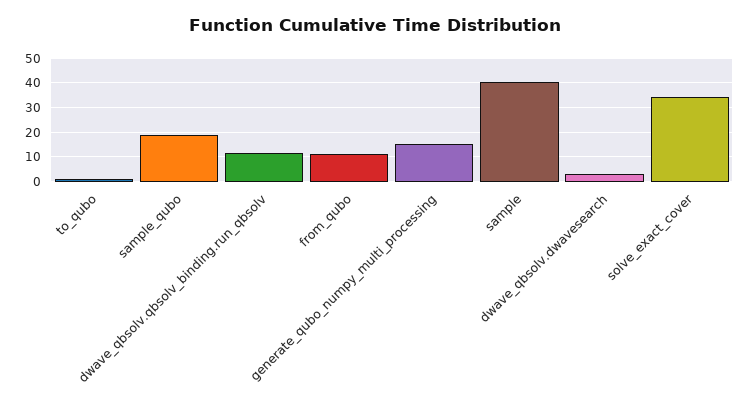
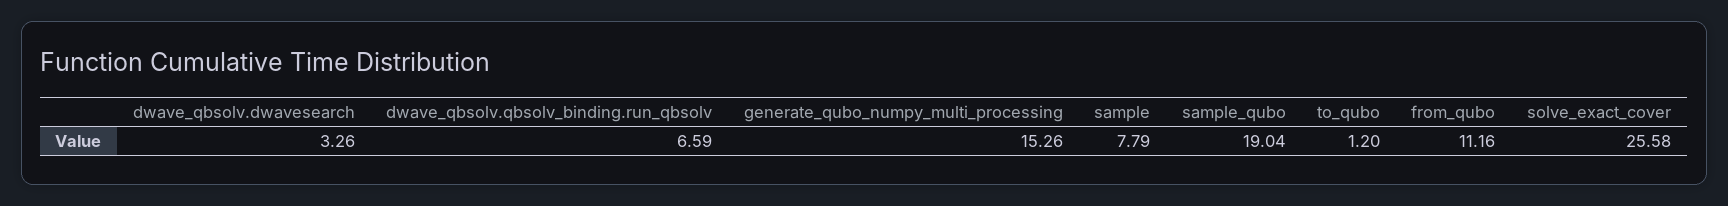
dwave_qbsolv.qbsolv_binding.run_qbsolv: 12.5 -> 6.59
sample: 40 -> 7.79
solve_exact_cover: 35 -> 25.58

